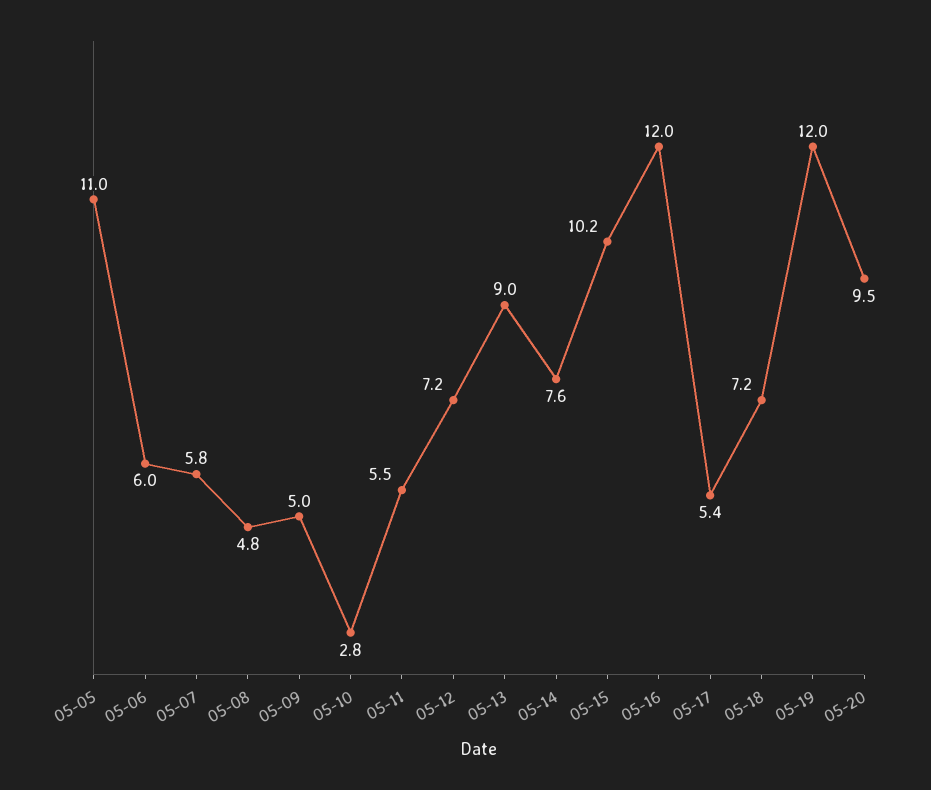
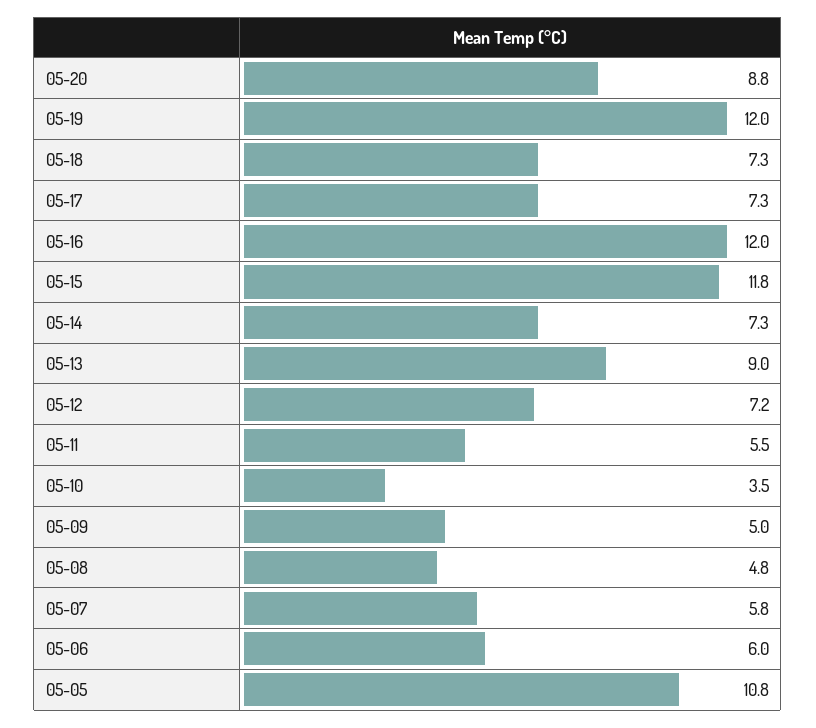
05-05: 11 -> 10.8
05-10: 2.8 -> 3.5
05-14: 7.6 -> 7.3
05-15: 10.2 -> 11.8
05-17: 5.4 -> 7.3
05-18: 7.2 -> 7.3
05-20: 9.5 -> 8.8

